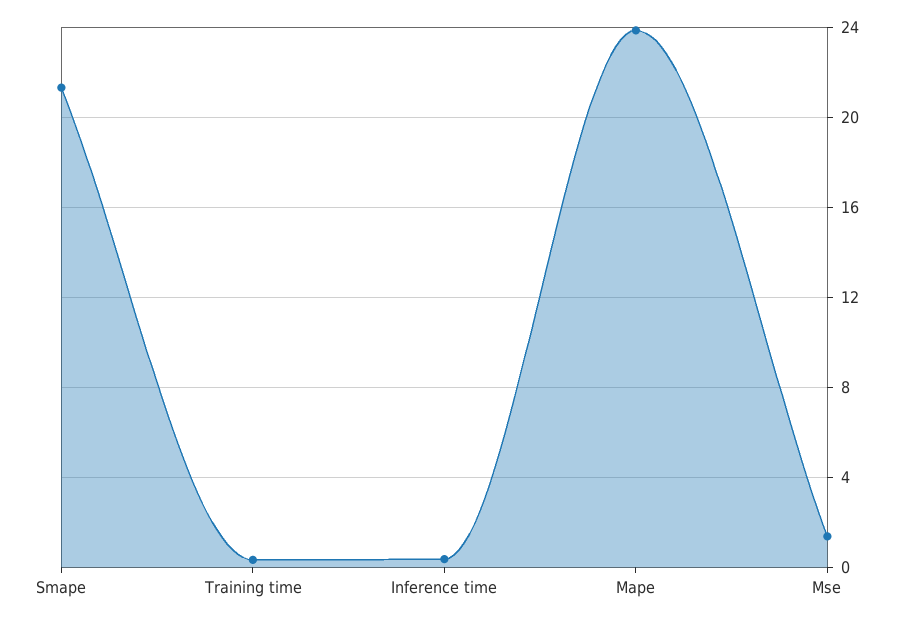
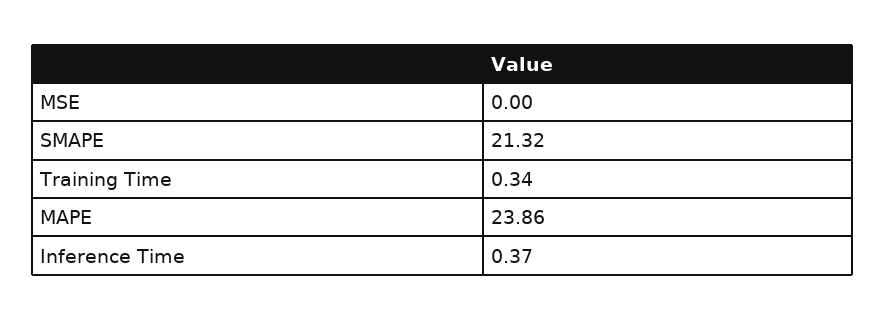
Mse: 1.5 -> 0

